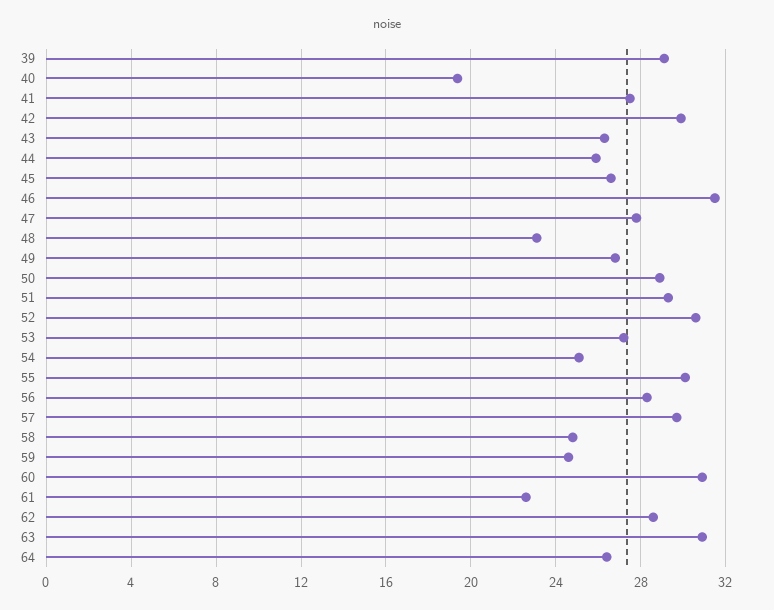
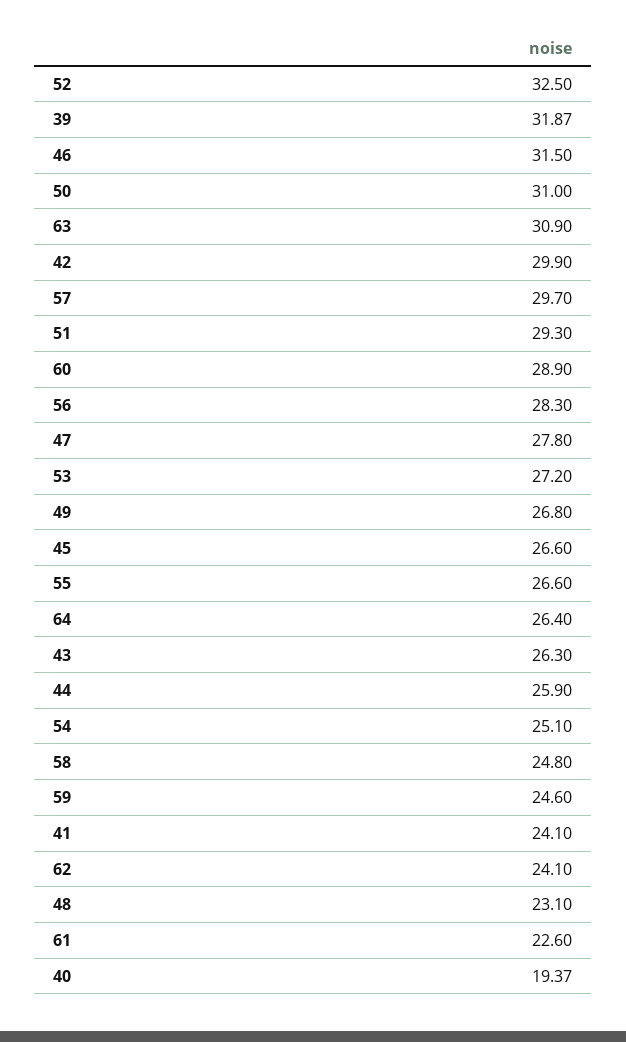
39: 29 -> 31.87
41: 27.5 -> 24.1
50: 29 -> 31
52: 30.5 -> 32.5
55: 30 -> 26.6
60: 31 -> 28.9
62: 28.5 -> 24.1

